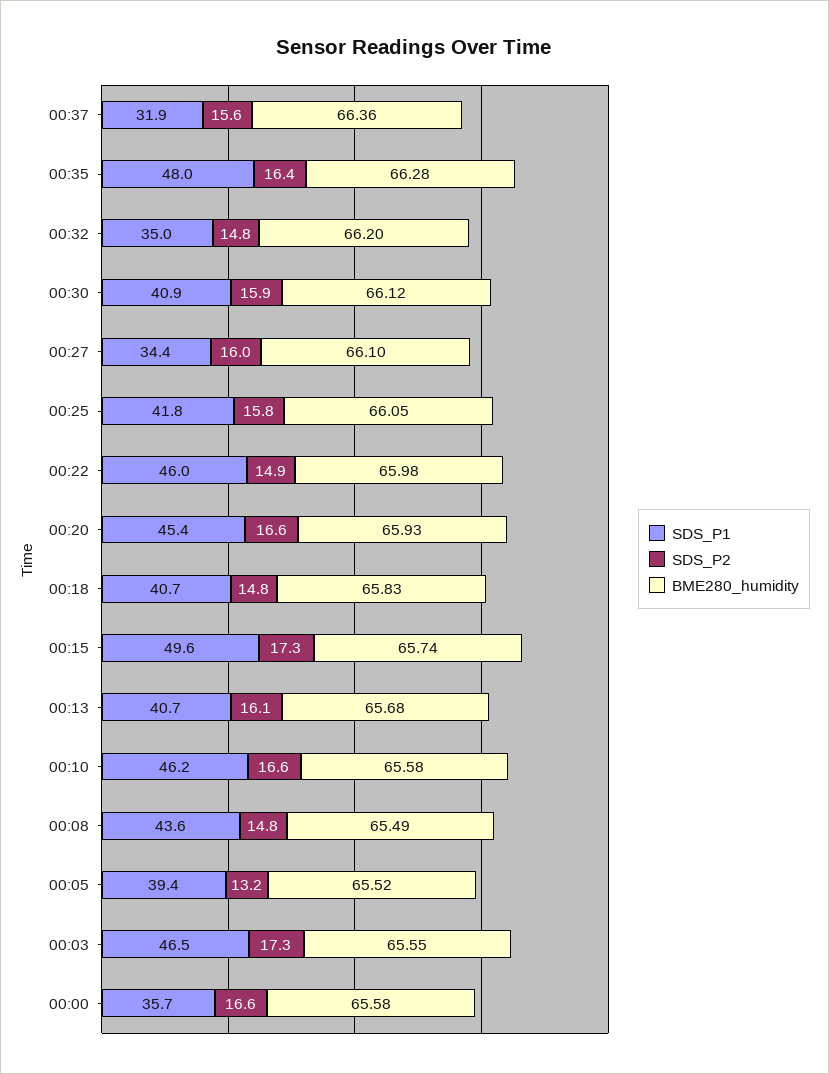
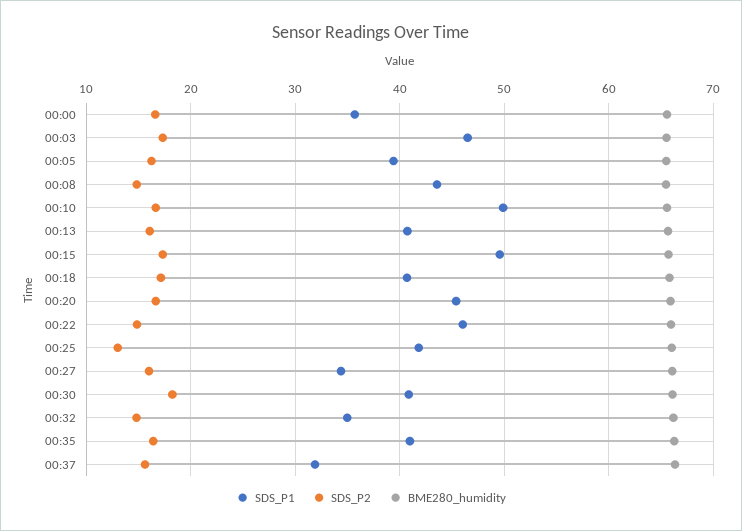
SDS_P1, 00:35: 48 -> 41
SDS_P2, 00:30: 15.9 -> 18
SDS_P2, 00:25: 15.8 -> 13
SDS_P2, 00:18: 14.8 -> 17
SDS_P1, 00:10: 46.2 -> 50
SDS_P2, 00:05: 13.2 -> 16

